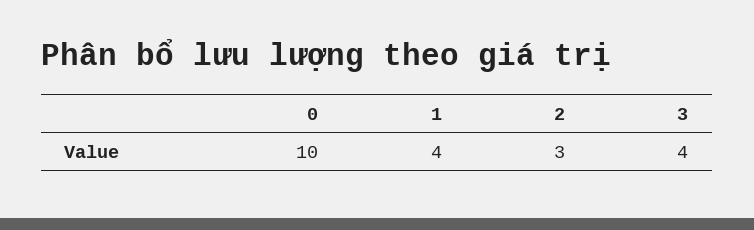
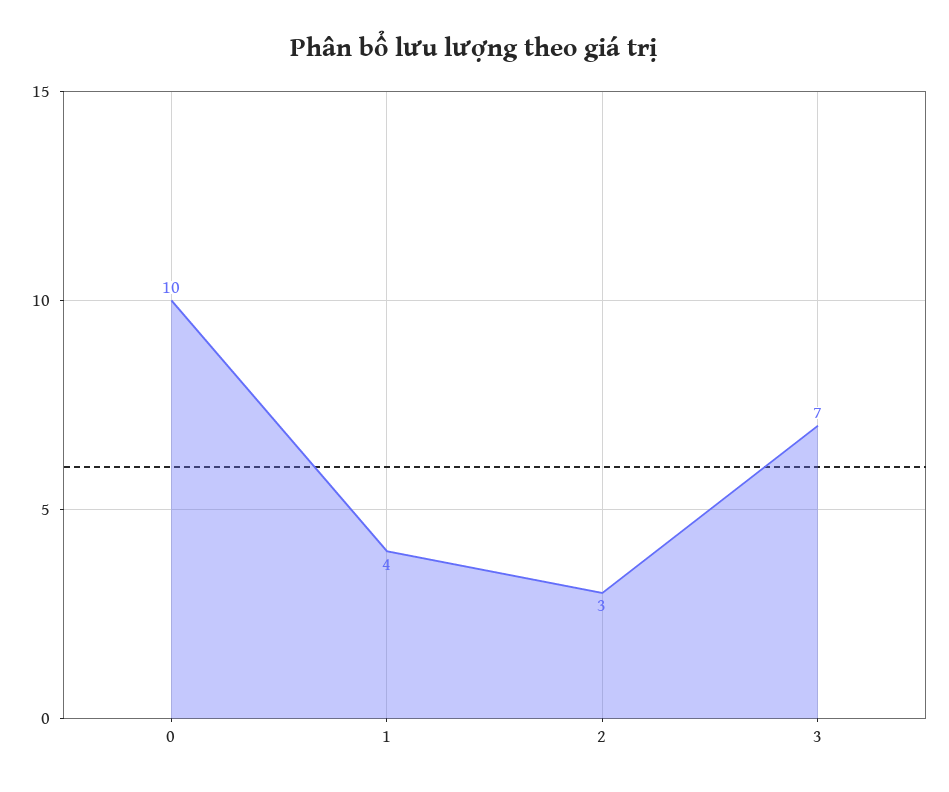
3: 4 -> 7

